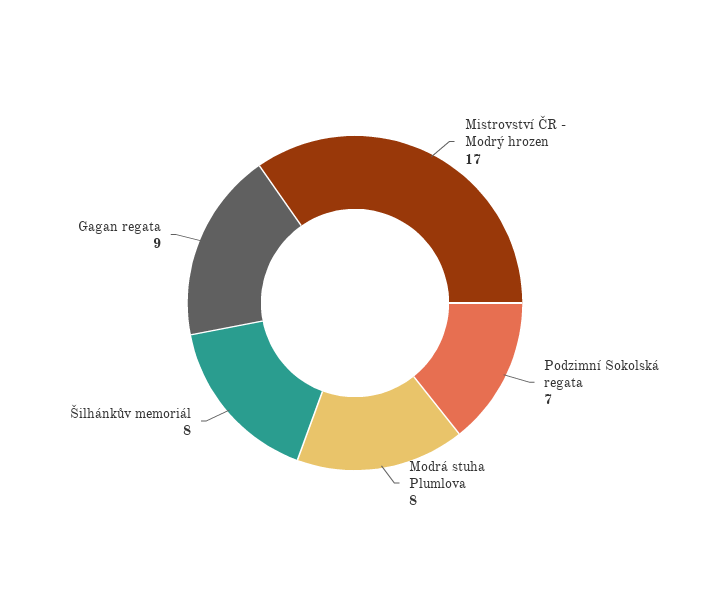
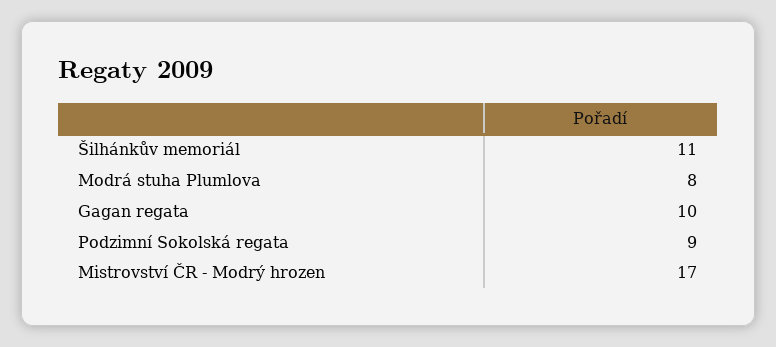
Podzimní Sokolská regata: 7 -> 9
Šilhánkův memoriál: 8 -> 11
Gagan regata: 9 -> 10

